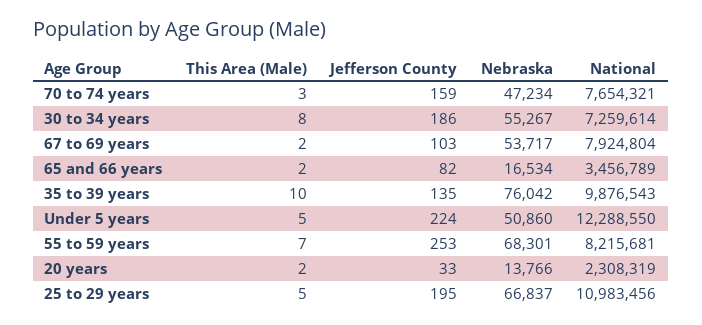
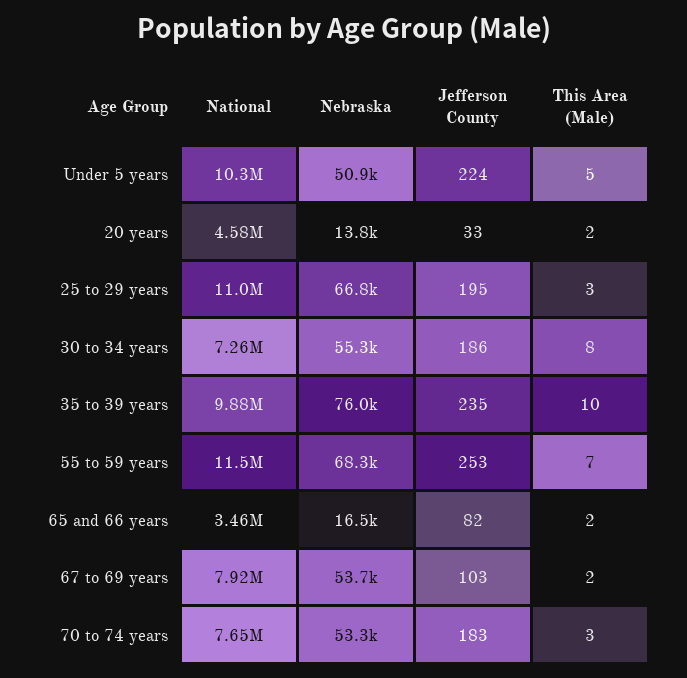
Jefferson County, 70 to 74 years: 159 -> 183
Nebraska, 70 to 74 years: 47234 -> 53300
Jefferson County, 35 to 39 years: 135 -> 235
National, Under 5 years: 12288550 -> 10300000
National, 55 to 59 years: 8215681 -> 11500000
National, 20 years: 2308319 -> 4580000
This Area (Male), 25 to 29 years: 5 -> 3

